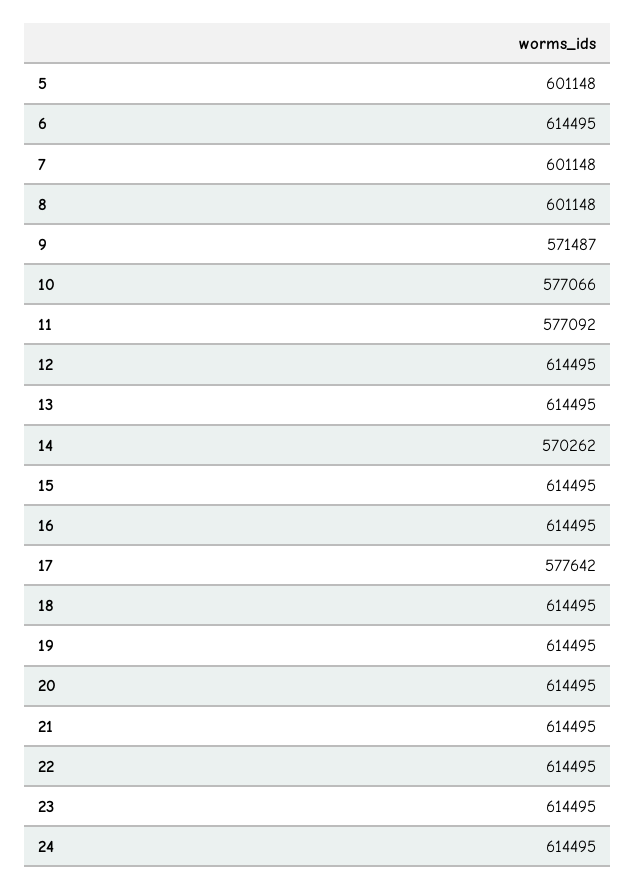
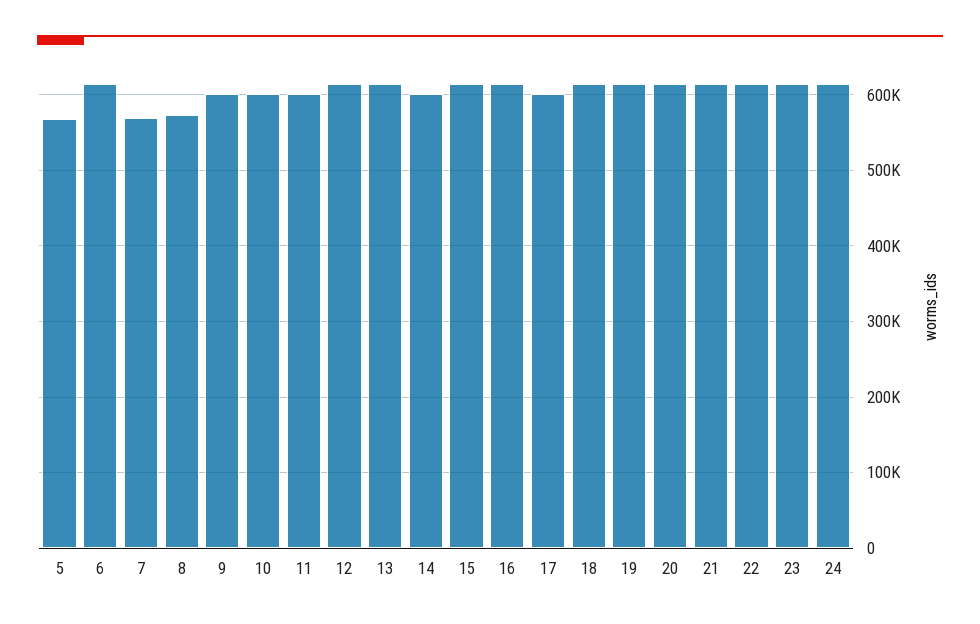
5: 601148 -> 570000
7: 601148 -> 570000
8: 601148 -> 570000
9: 571487 -> 600000
10: 577066 -> 600000
11: 577092 -> 600000
14: 570262 -> 600000
17: 577642 -> 600000

